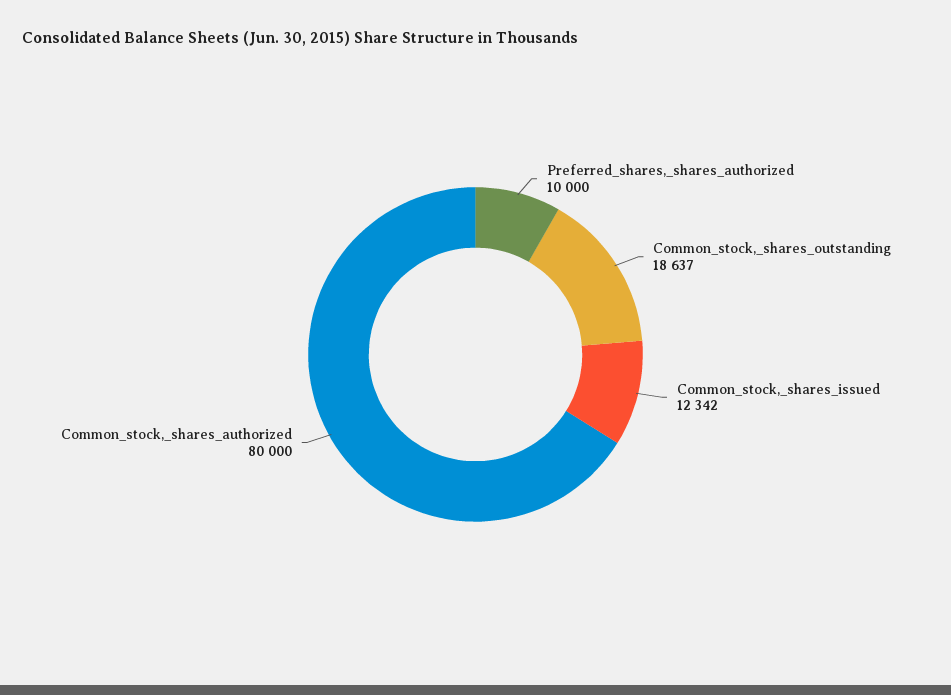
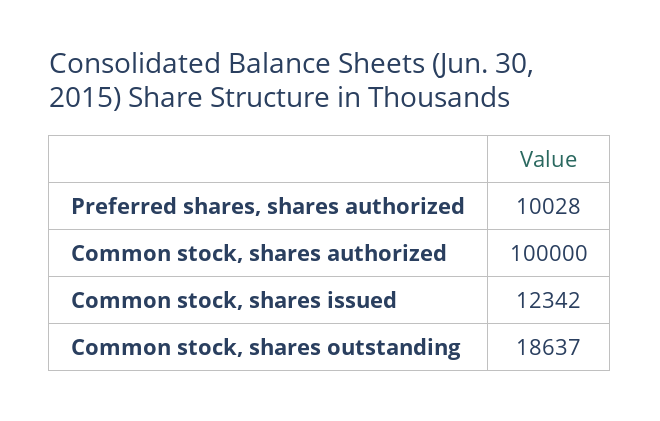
Preferred_shares,_shares_authorized: 10000 -> 10028
Common_stock,_shares_authorized: 80000 -> 100000

